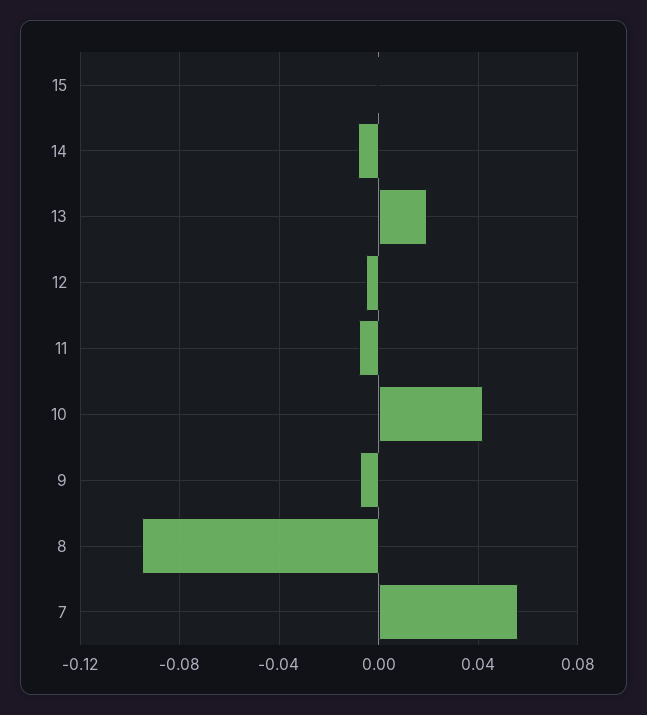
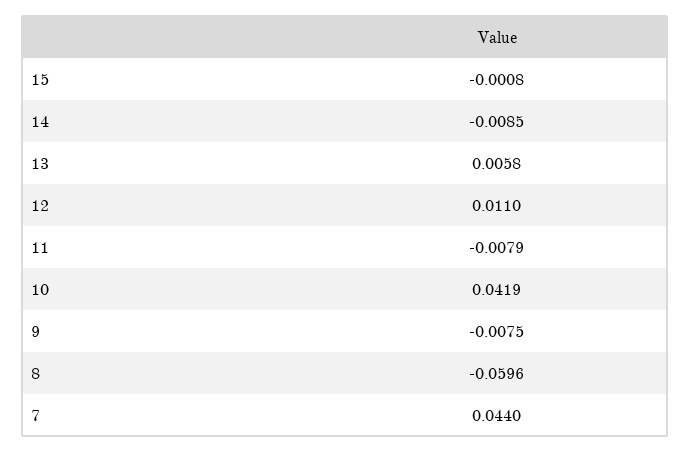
13: 0.02 -> 0.0058
12: -0.005 -> 0.011
8: -0.095 -> -0.0596
7: 0.055 -> 0.044

